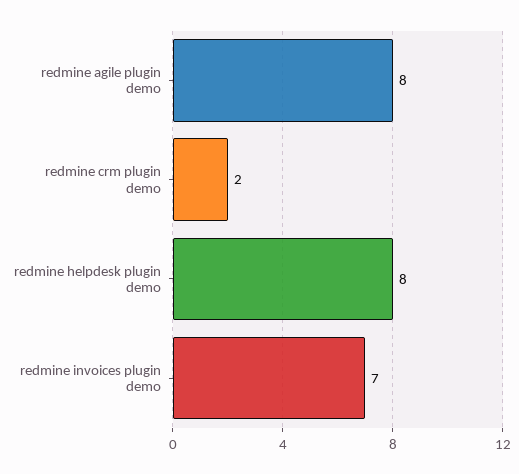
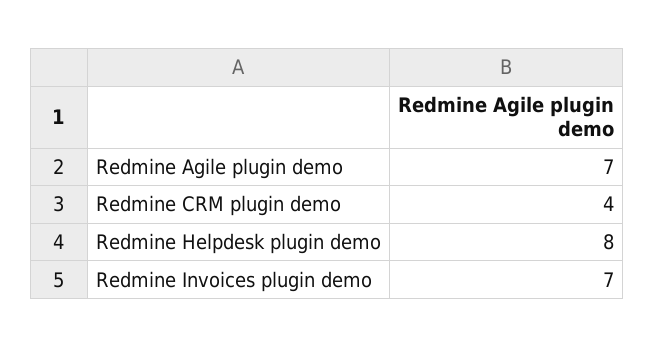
redmine agile plugin demo: 8 -> 7
redmine crm plugin demo: 2 -> 4

